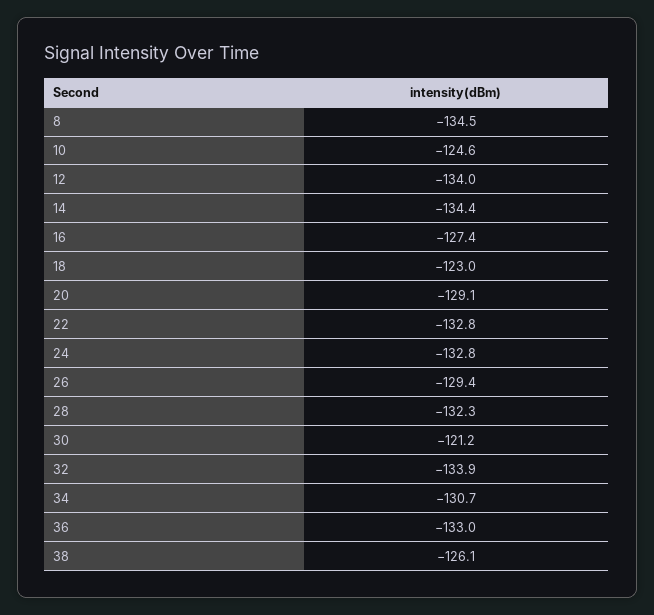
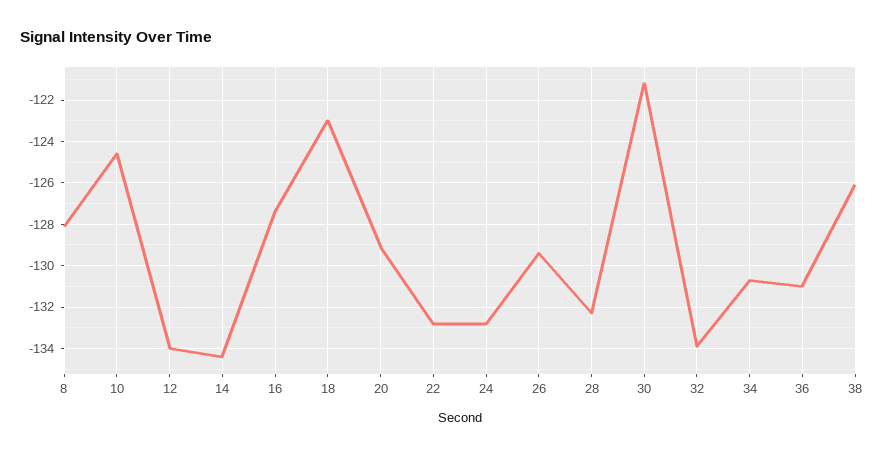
8: -134.5 -> -128
36: -133 -> -131

